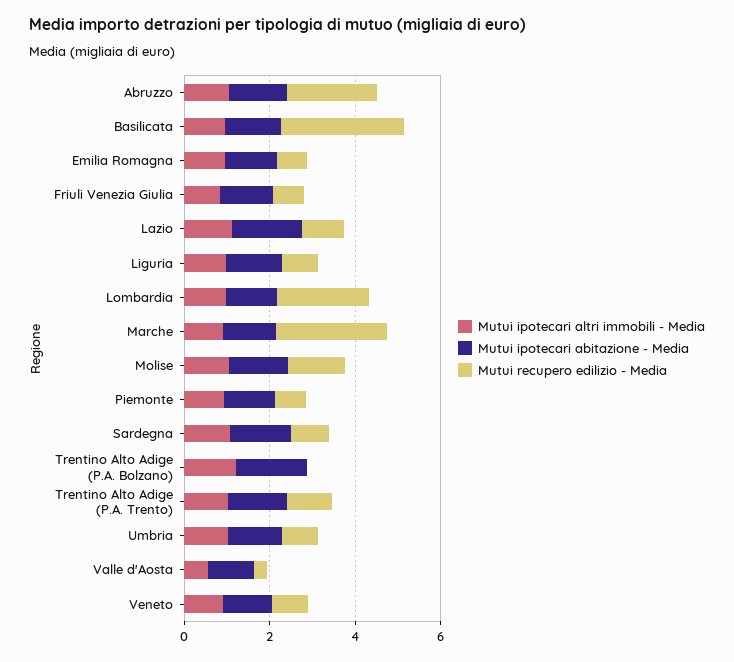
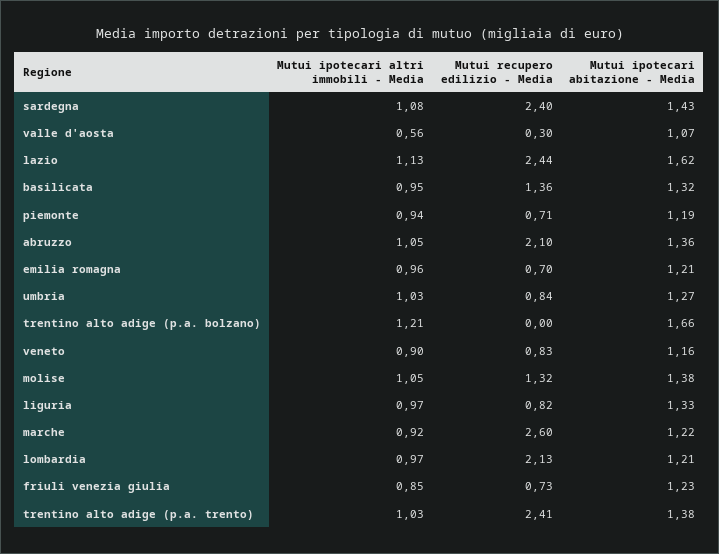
Mutui recupero edilizio - Media, Basilicata: 3 -> 1.36
Mutui recupero edilizio - Media, Lazio: 1 -> 2.44
Mutui recupero edilizio - Media, Sardegna: 1 -> 2.4
Mutui recupero edilizio - Media, Trentino Alto Adige (P.A. Trento): 1 -> 2.41

